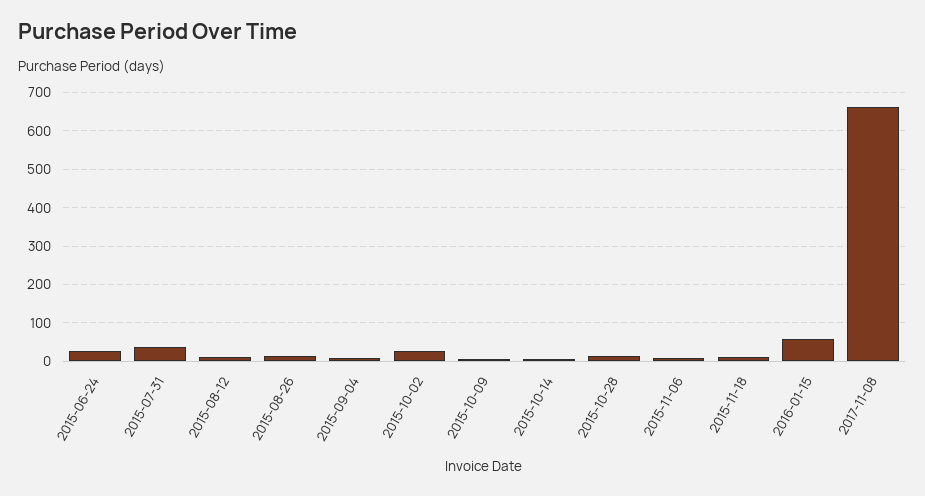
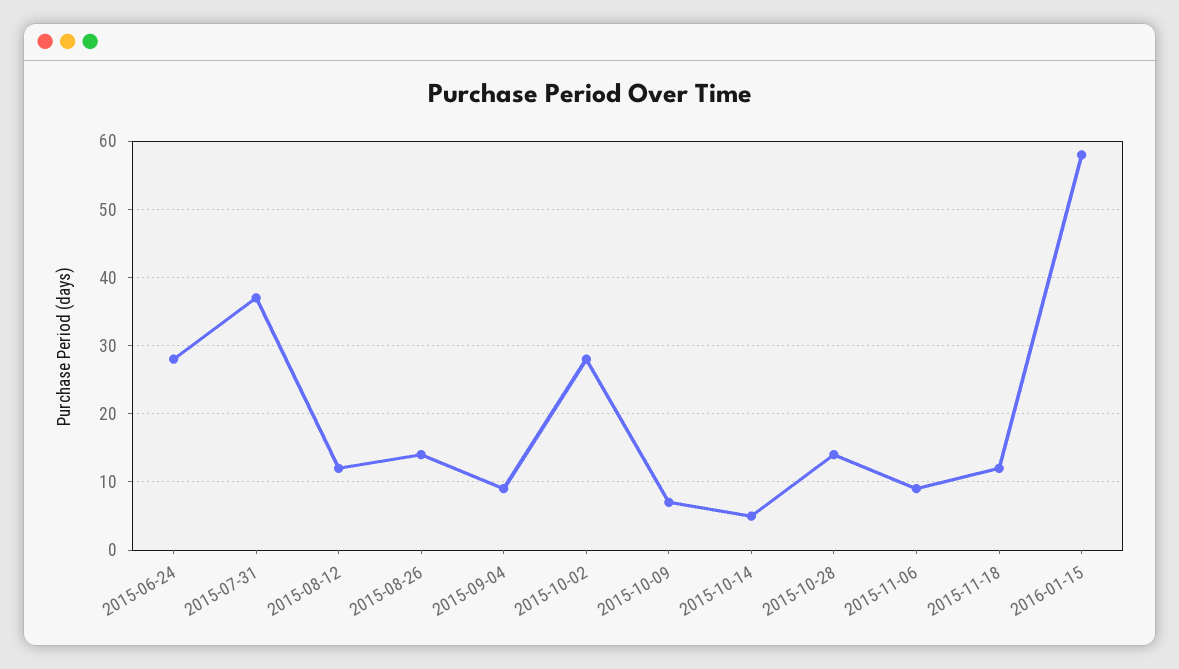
2017-11-08: 660 -> none

